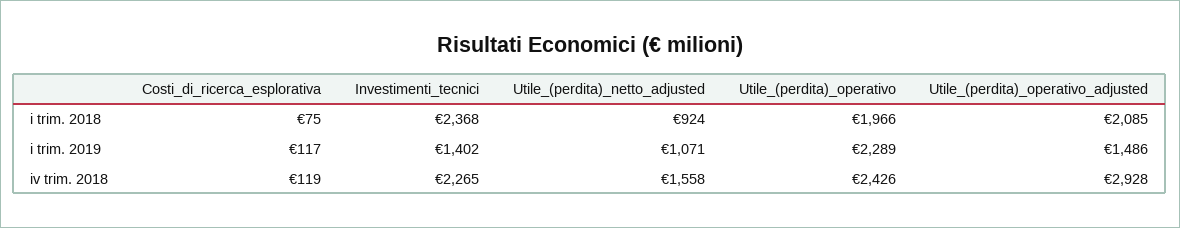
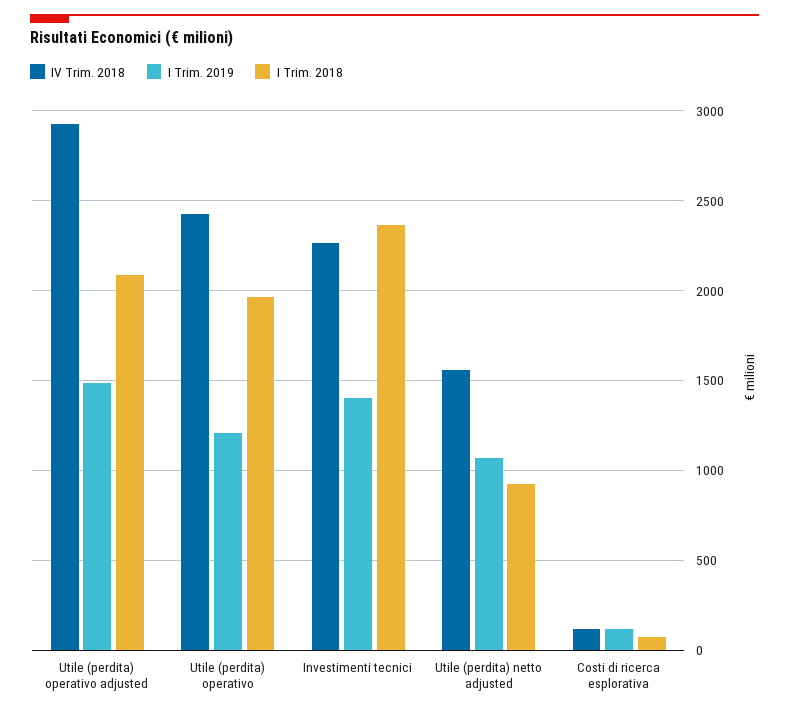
i trim. 2019, Utile_(perdita)_operativo: 2289 -> 1200

